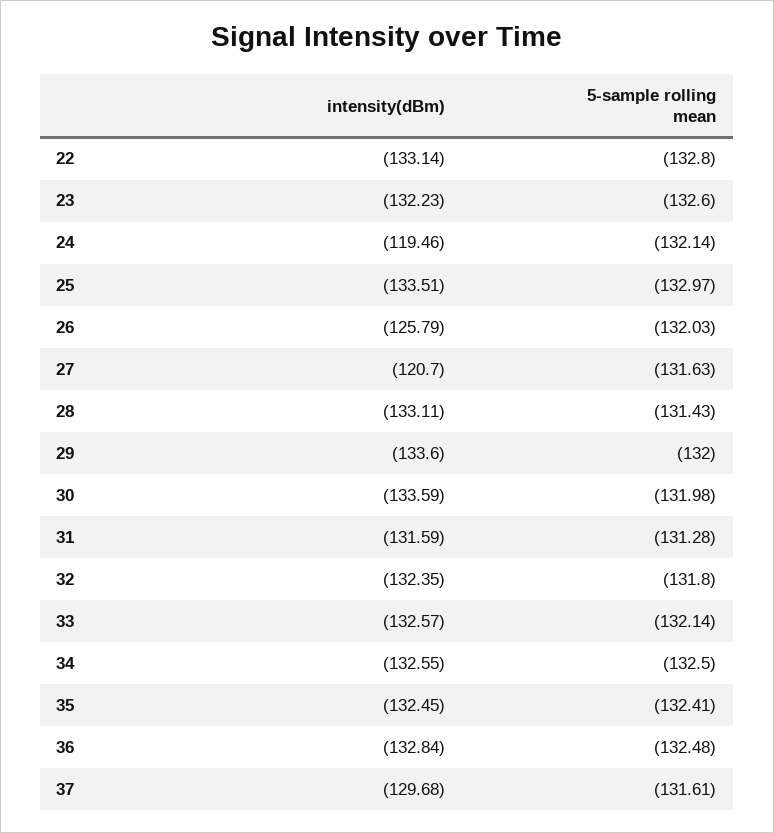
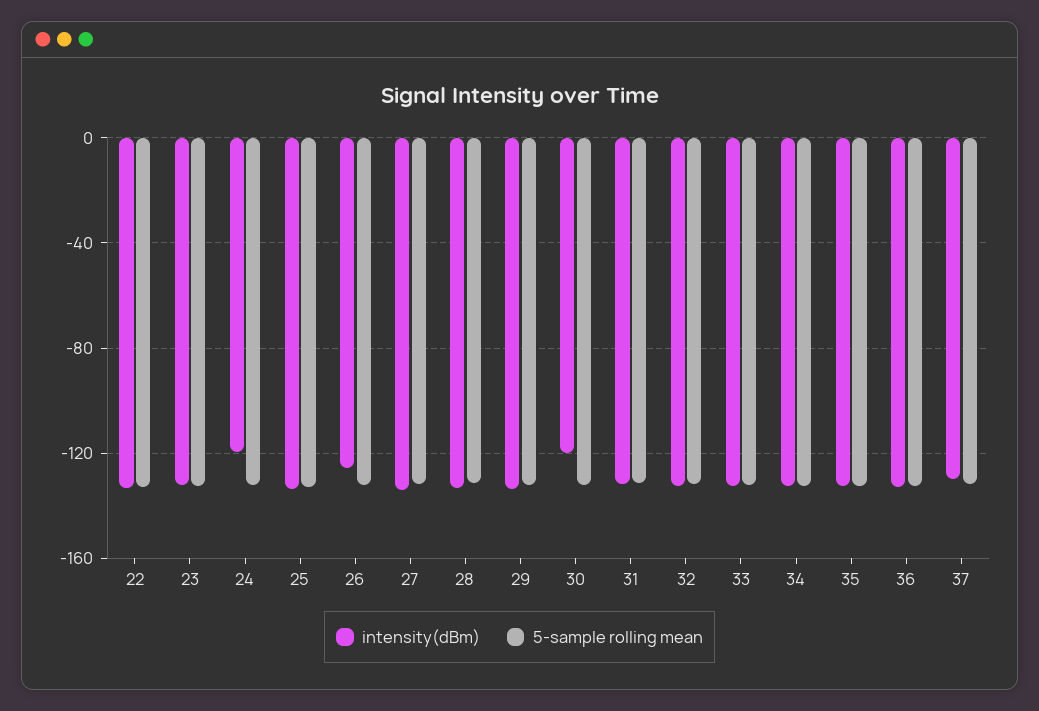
intensity(dBm), 27: -120.7 -> -135
intensity(dBm), 30: -133.59 -> -120

